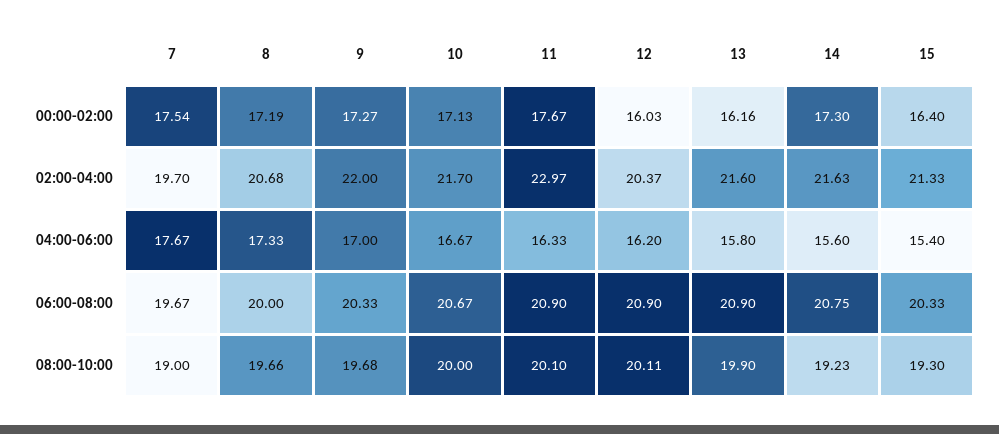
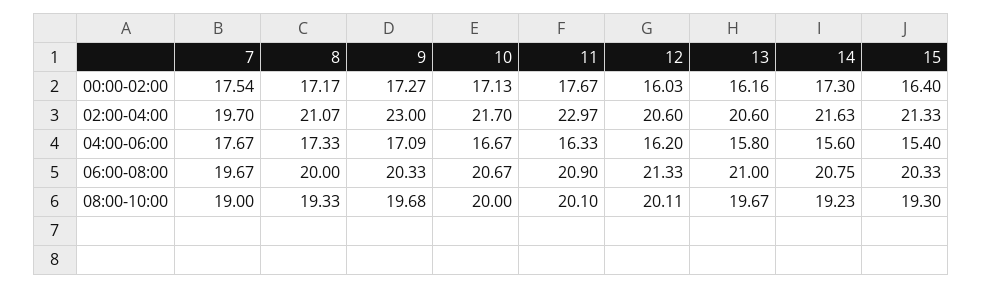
8, 00:00-02:00: 17.19 -> 17.17
8, 02:00-04:00: 20.68 -> 21.07
9, 02:00-04:00: 22 -> 23
12, 02:00-04:00: 20.37 -> 20.6
13, 02:00-04:00: 21.6 -> 20.6
9, 04:00-06:00: 17 -> 17.09
12, 06:00-08:00: 20.9 -> 21.33
13, 06:00-08:00: 20.9 -> 21
8, 08:00-10:00: 19.66 -> 19.33
13, 08:00-10:00: 19.9 -> 19.67

